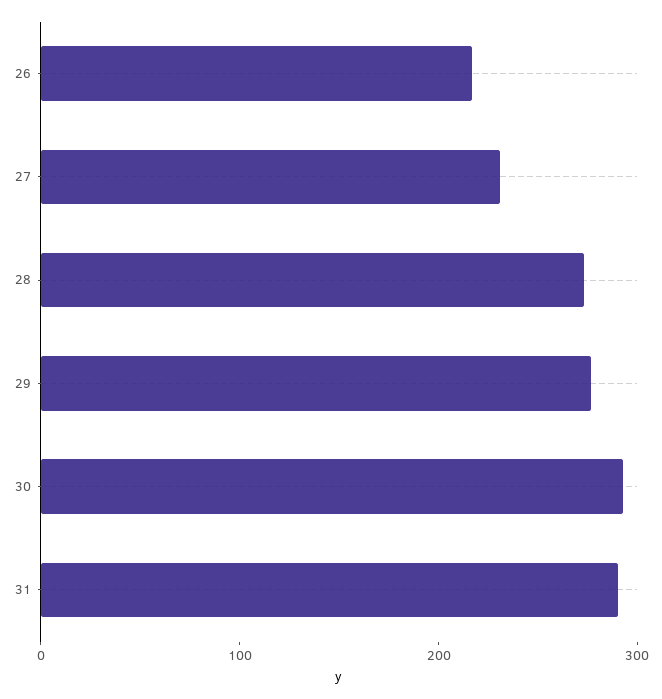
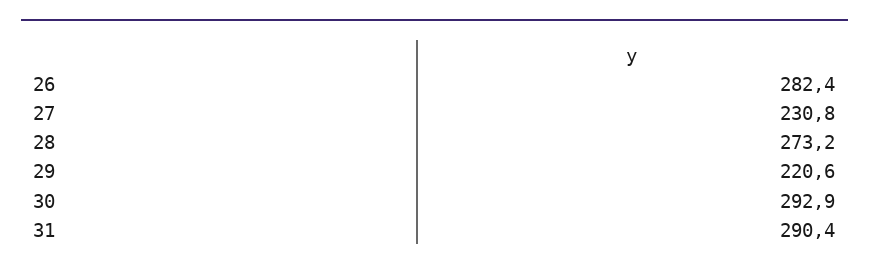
26: 220 -> 282.4
29: 280 -> 220.6

